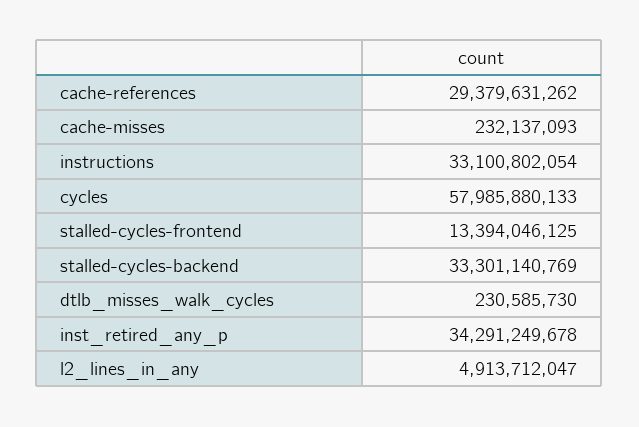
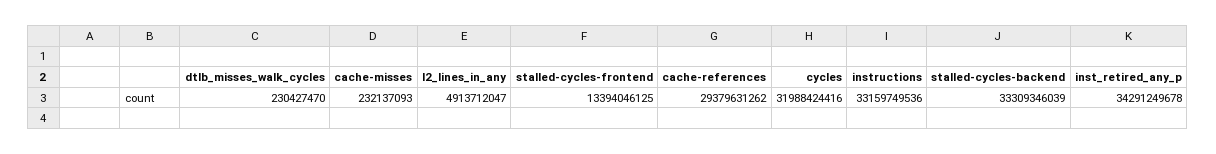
instructions: 33100802054 -> 33159749536
cycles: 57985880133 -> 31988424416
stalled-cycles-backend: 33301140769 -> 33309346039
dtlb_misses_walk_cycles: 230585730 -> 230427470

